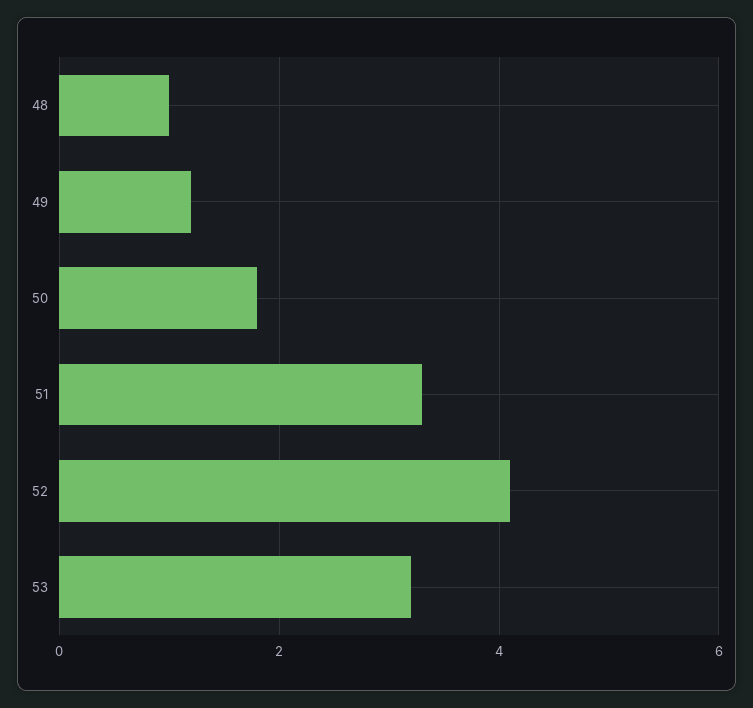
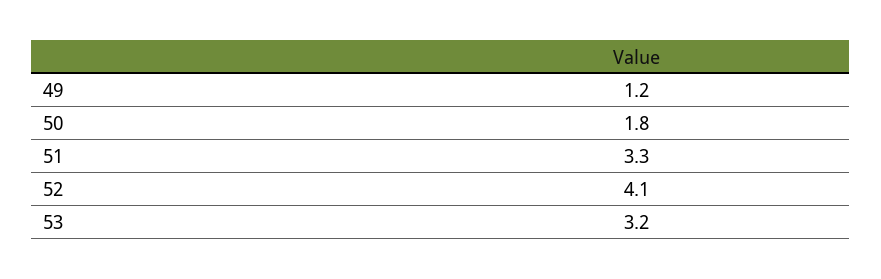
48: 1 -> none

